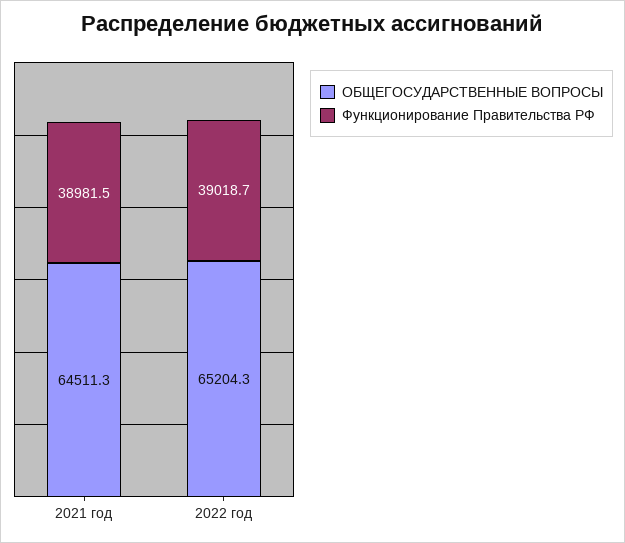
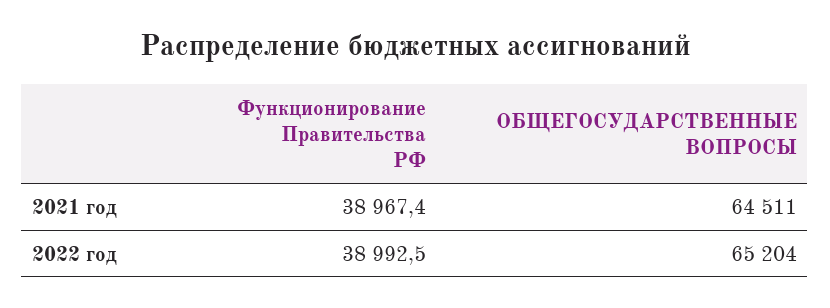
Функционирование Правительства РФ, 2021 год: 38981.5 -> 38967.4
Функционирование Правительства РФ, 2022 год: 39018.7 -> 38992.5

